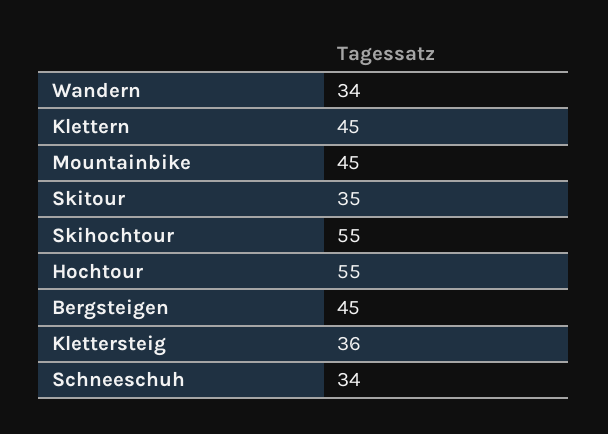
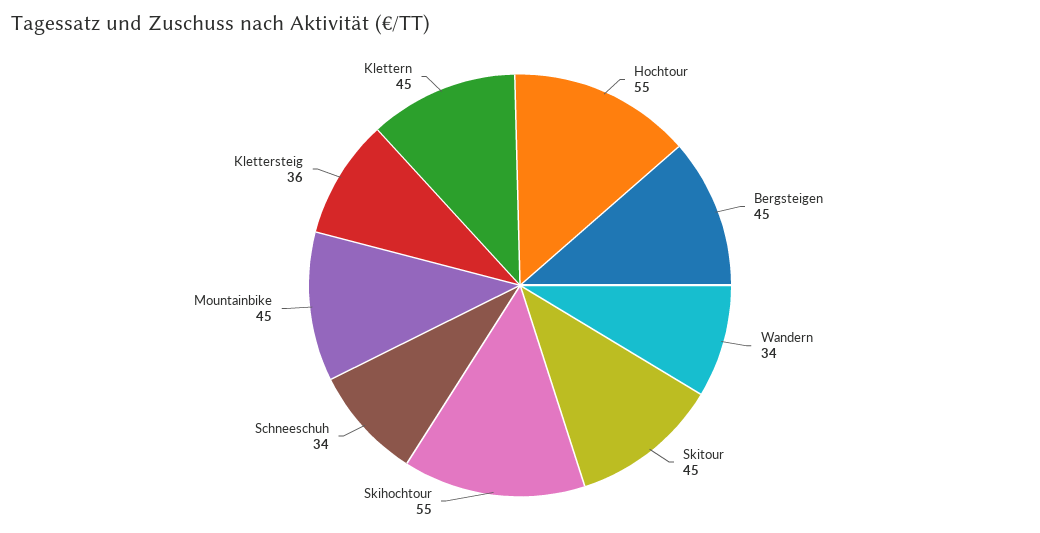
Skitour: 35 -> 45

